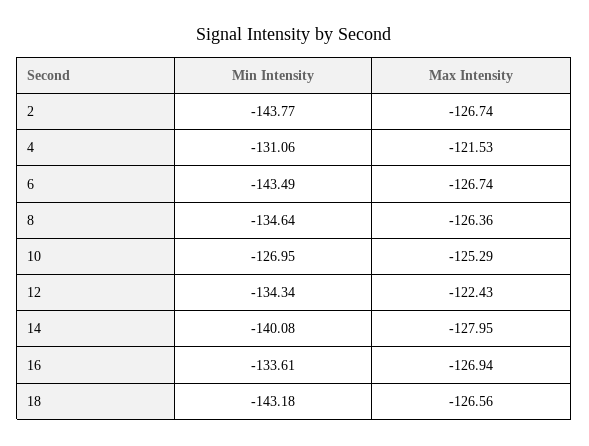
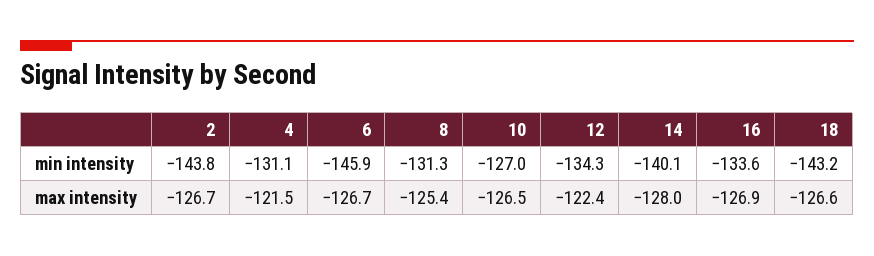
Min Intensity, 6: -143.49 -> -145.9
Min Intensity, 8: -134.64 -> -131.3
Max Intensity, 8: -126.36 -> -125.4
Max Intensity, 10: -125.29 -> -126.5

